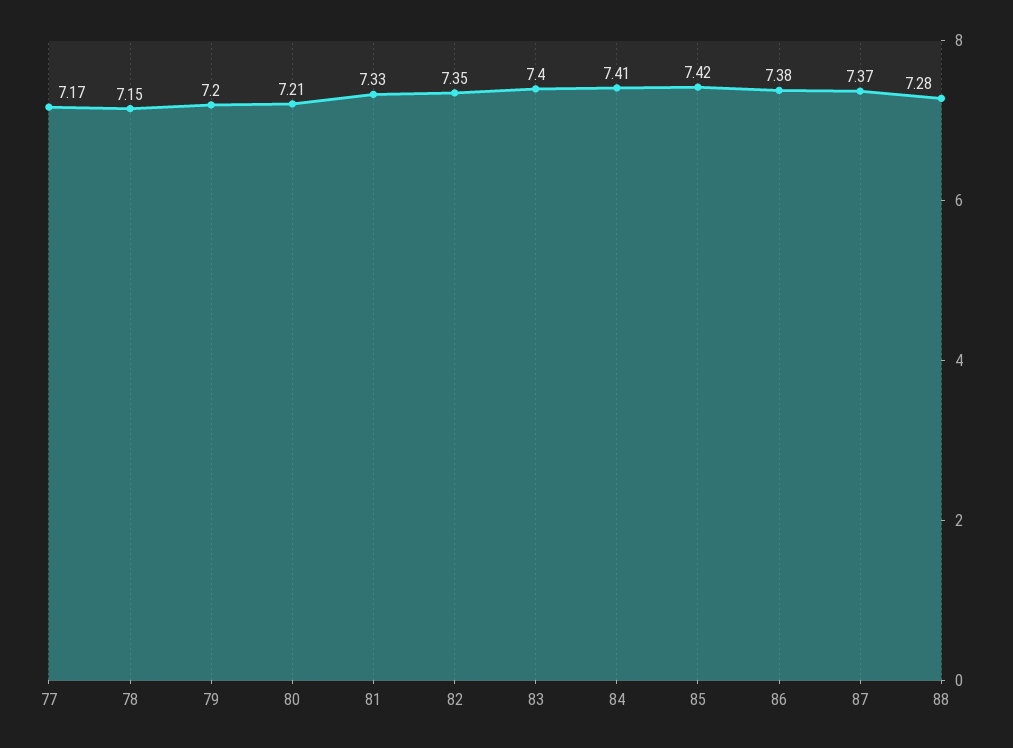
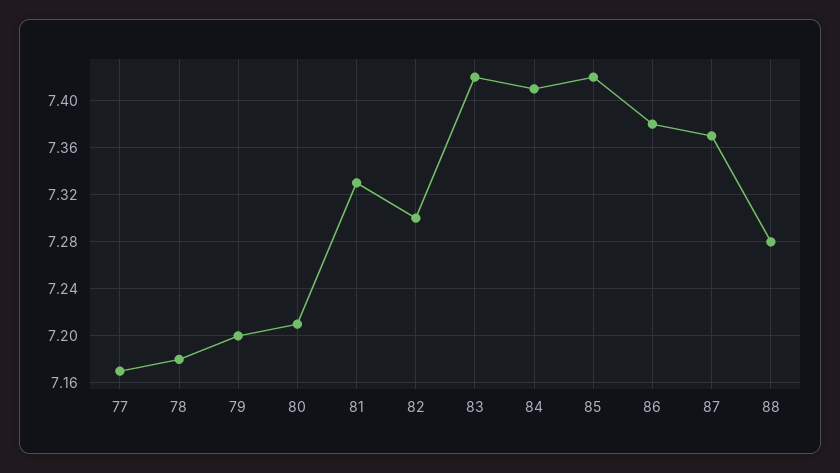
78: 7.15 -> 7.18
82: 7.35 -> 7.3
83: 7.4 -> 7.42

